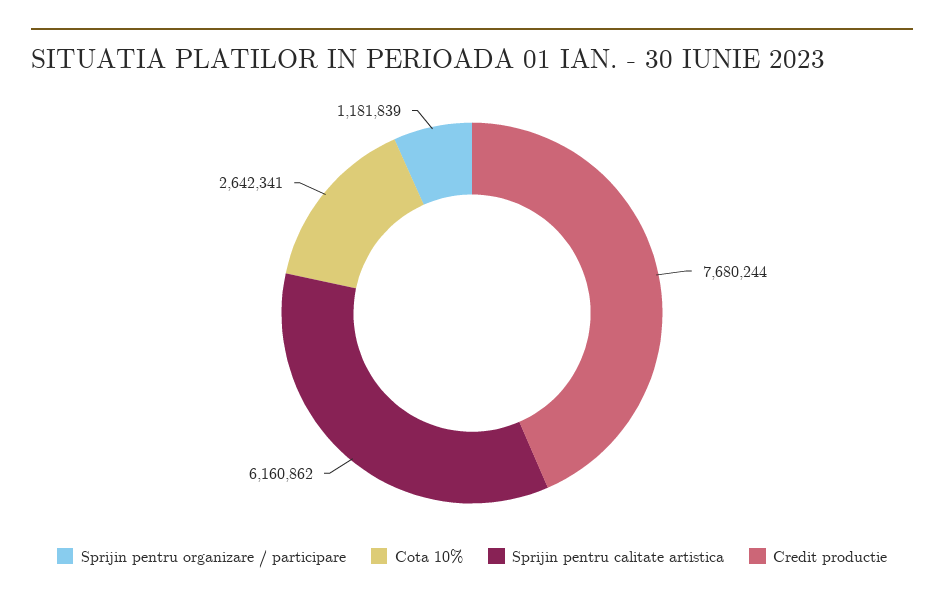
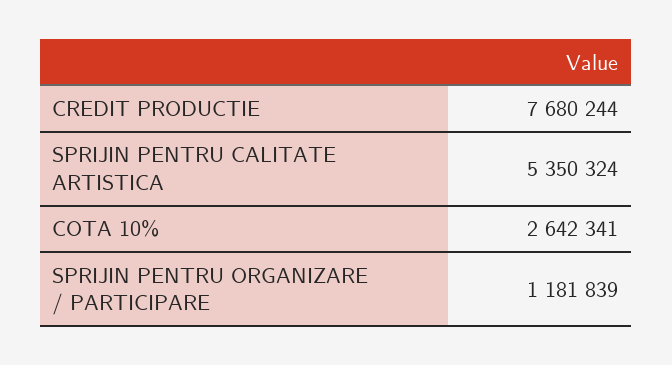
Sprijin pentru calitate artistica: 6160862 -> 5350324

